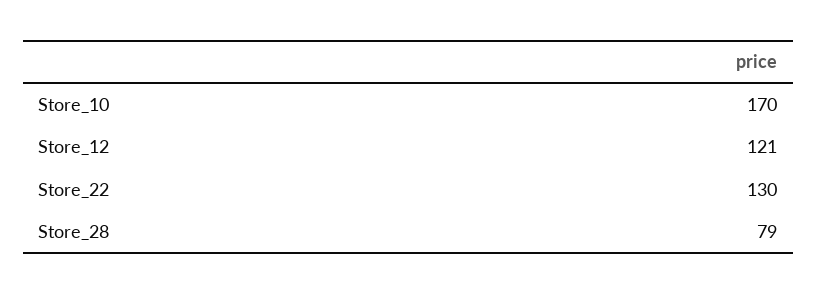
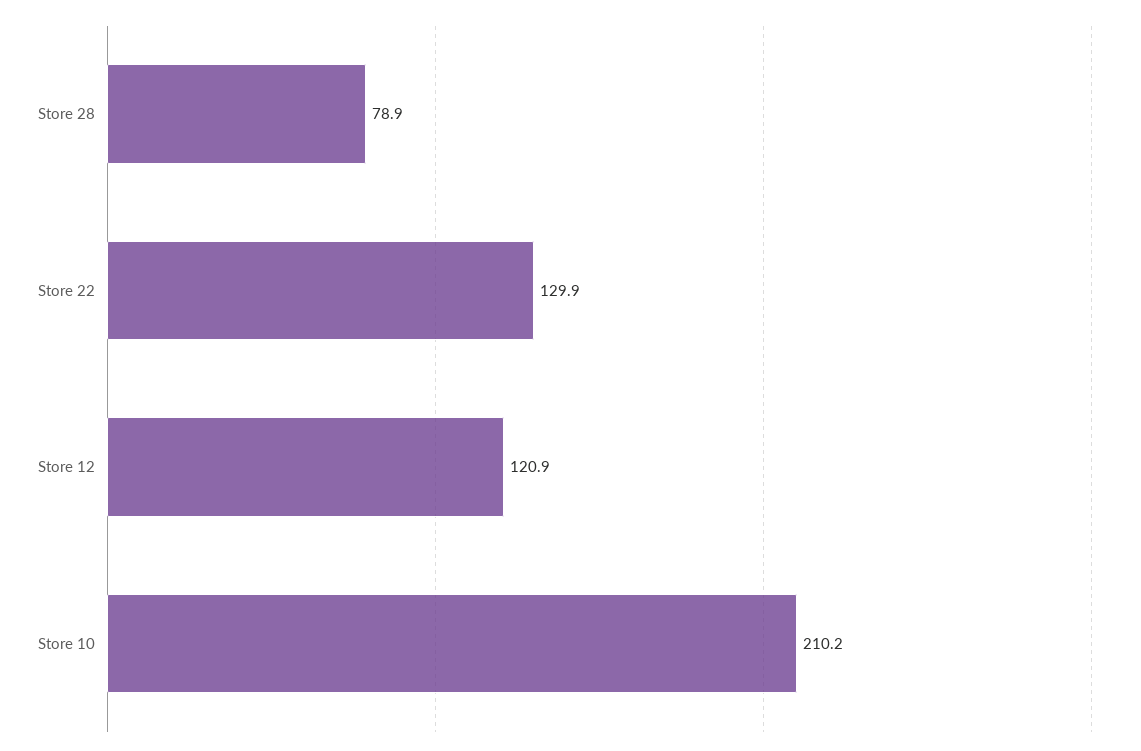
Store_10: 170 -> 210.2

